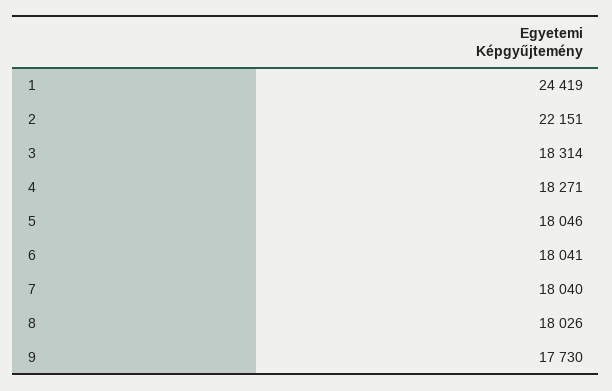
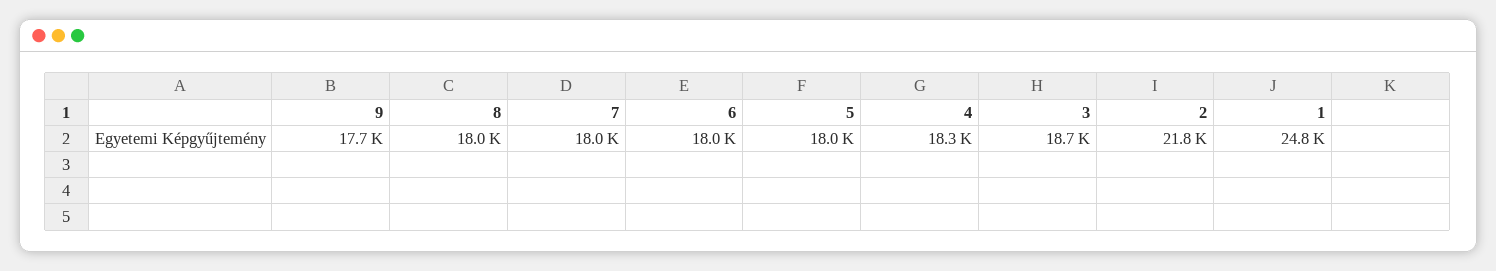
1: 24419 -> 24800
2: 22151 -> 21800
3: 18314 -> 18700

